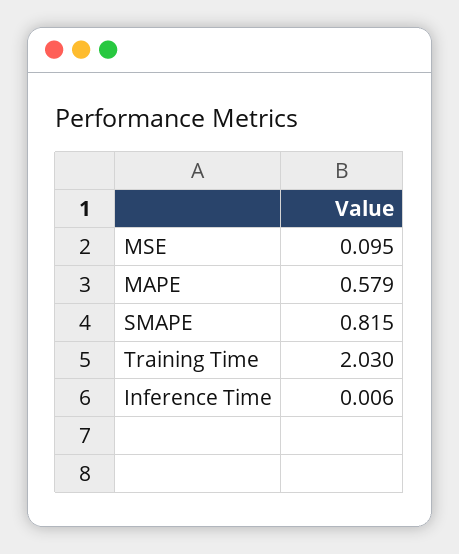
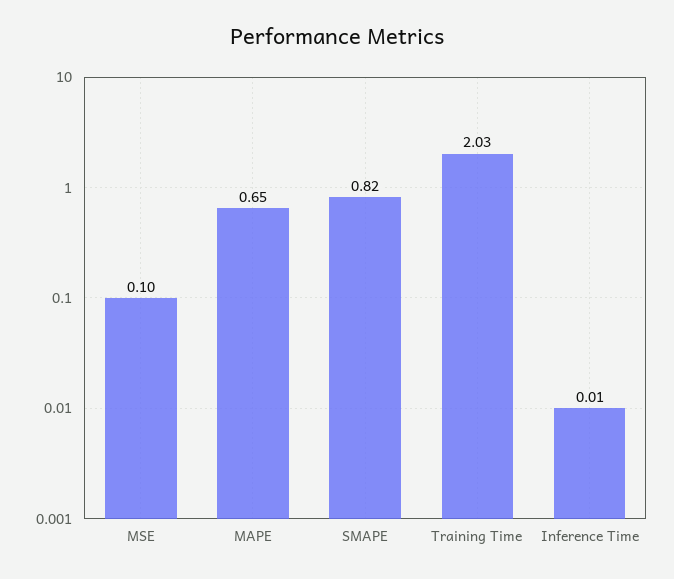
MAPE: 0.579 -> 0.65

